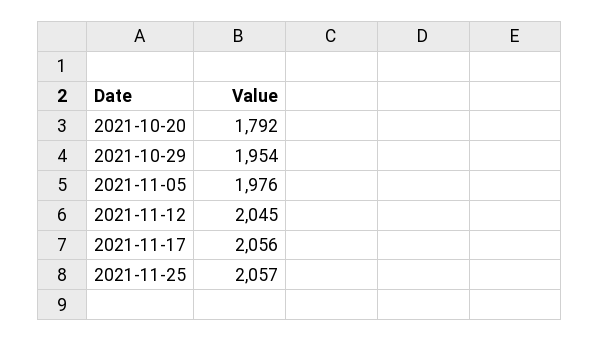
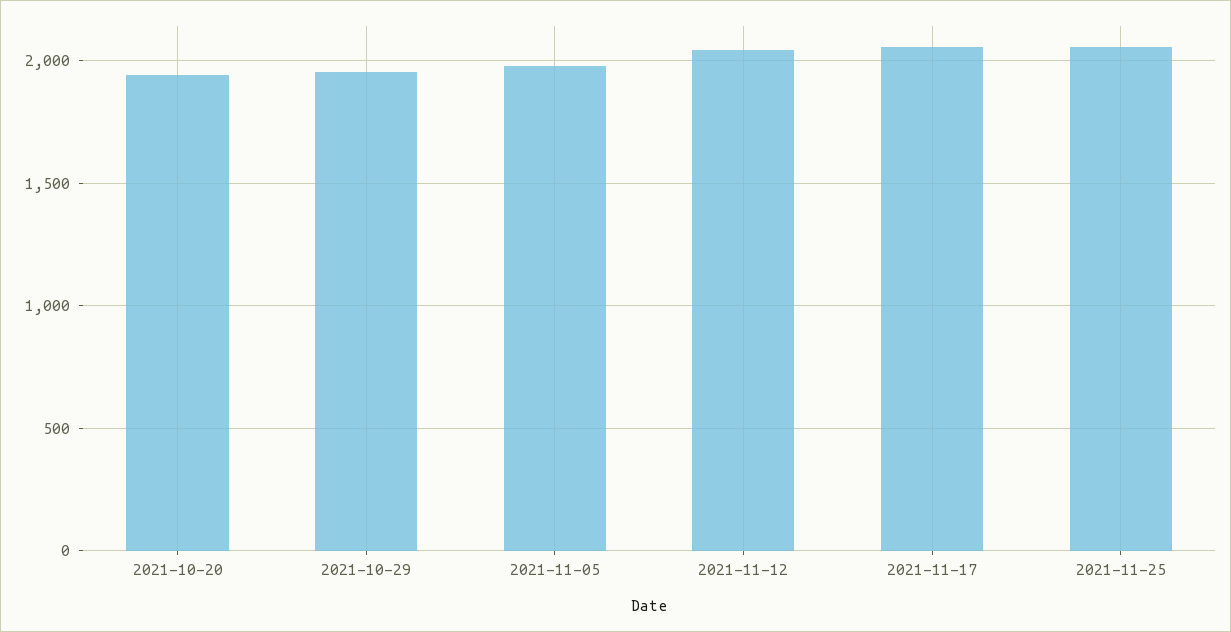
2021-10-20: 1792 -> 1950

